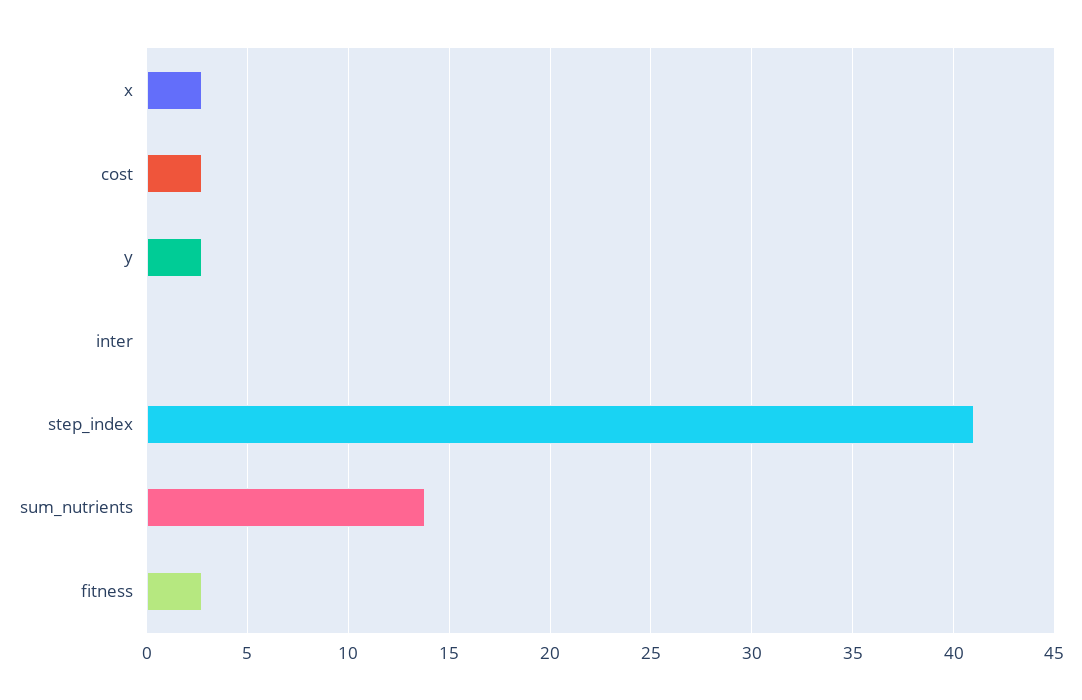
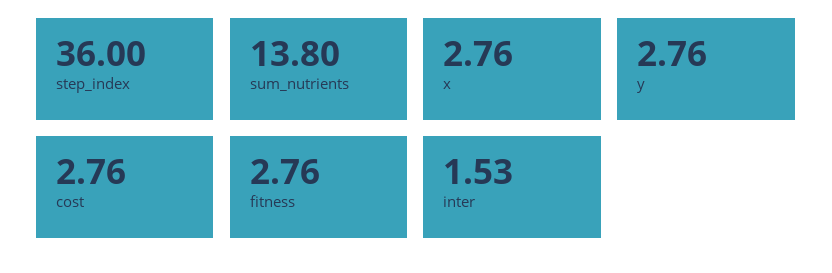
inter: 0 -> 1.53
step_index: 41 -> 36

